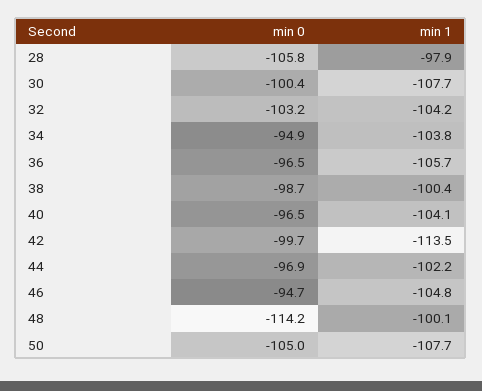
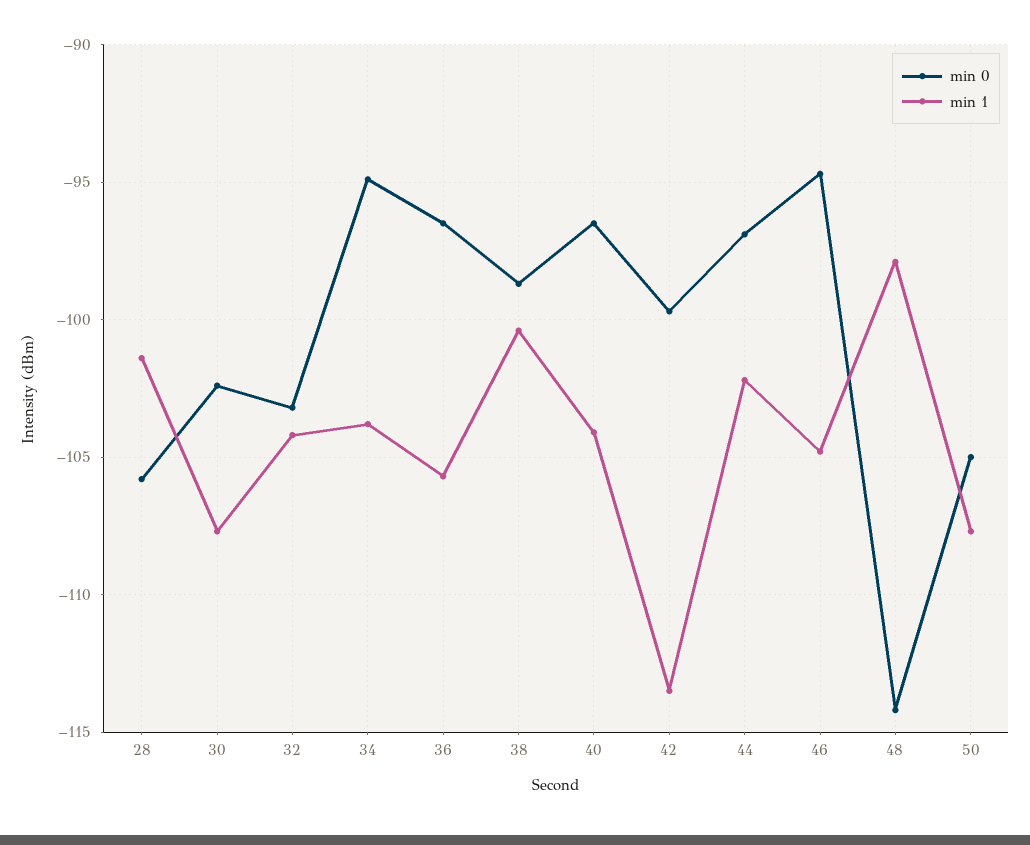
min 1, 28: -97.9 -> -101.5
min 0, 30: -100.4 -> -102.5
min 1, 48: -100.1 -> -98

